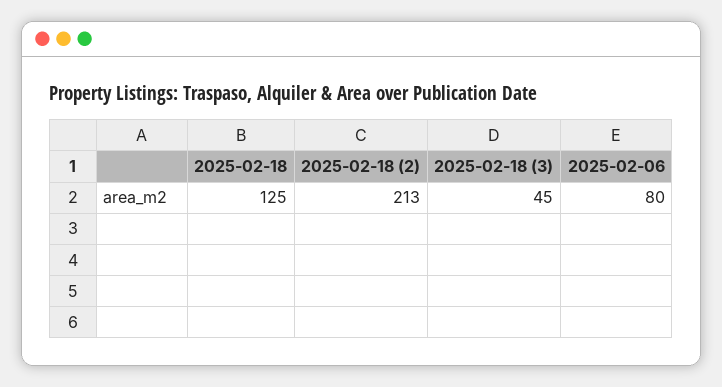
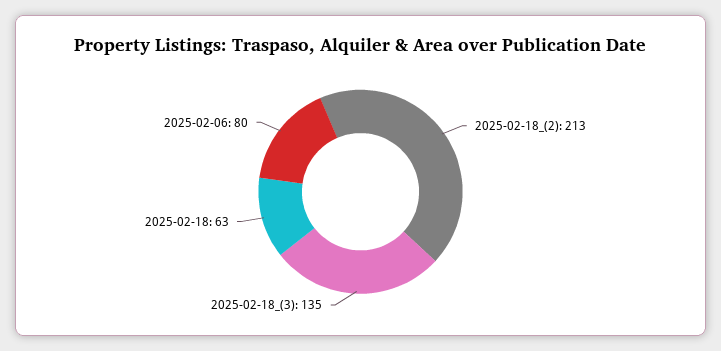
2025-02-18: 125 -> 63
2025-02-18 (3): 45 -> 135

